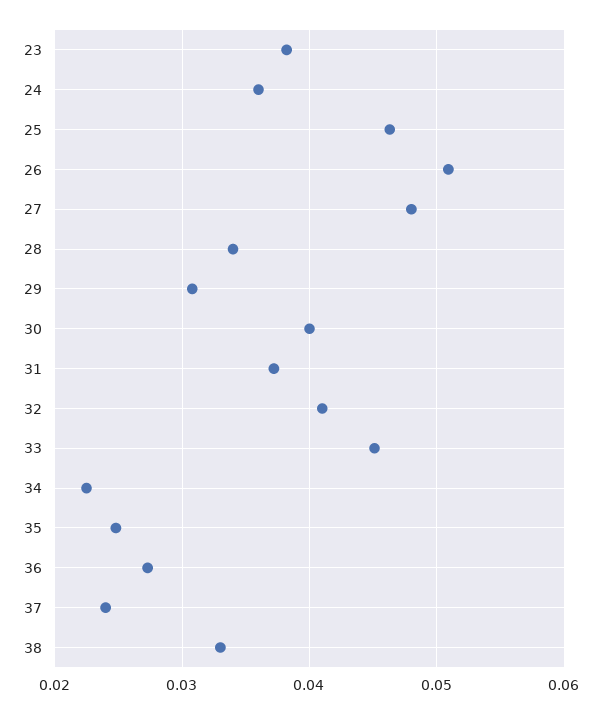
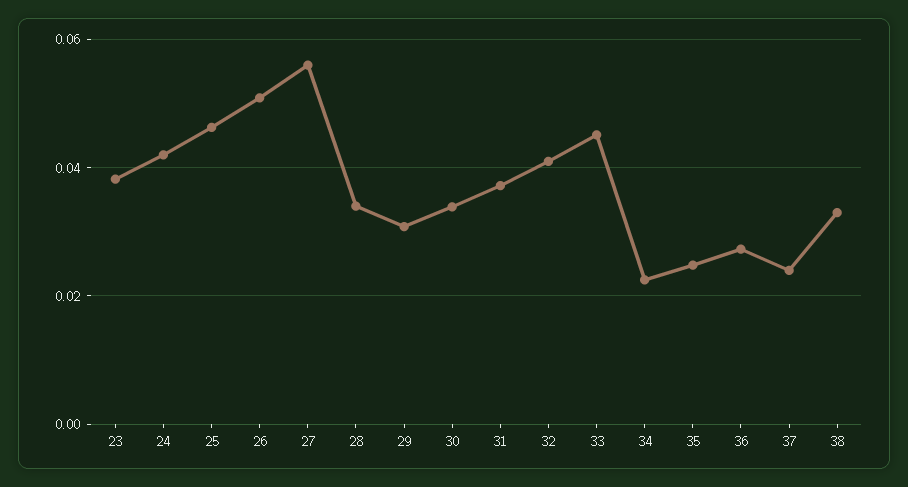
24: 0.036 -> 0.042
27: 0.048 -> 0.056
30: 0.04 -> 0.034

